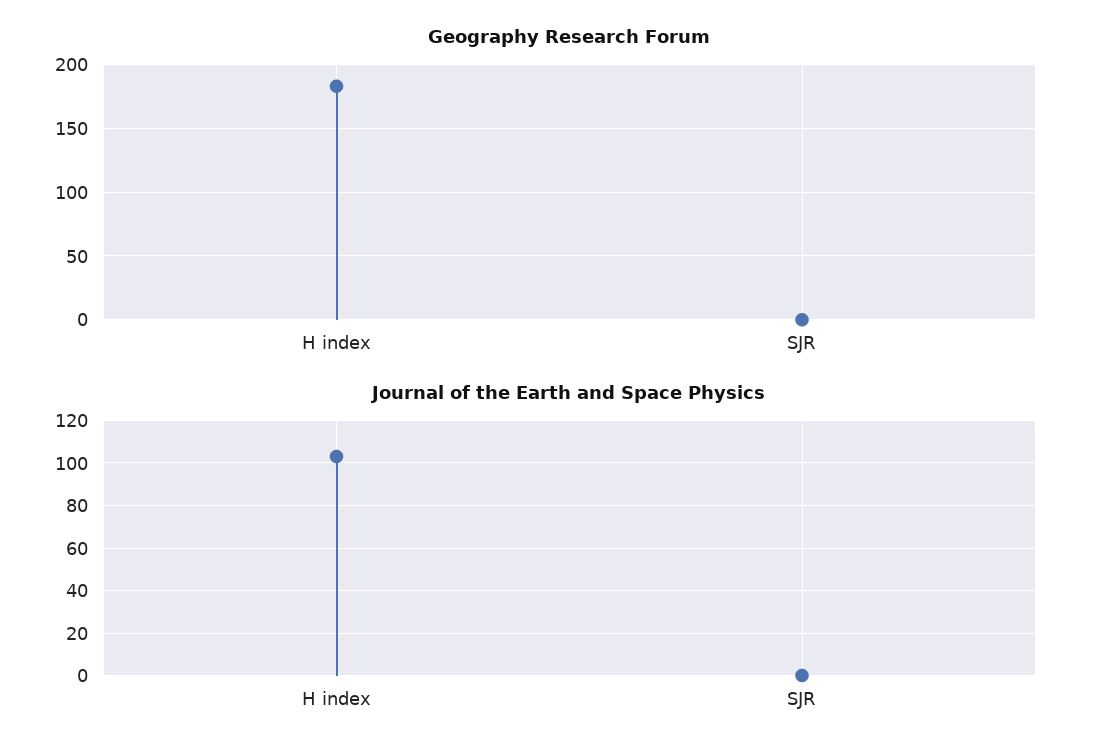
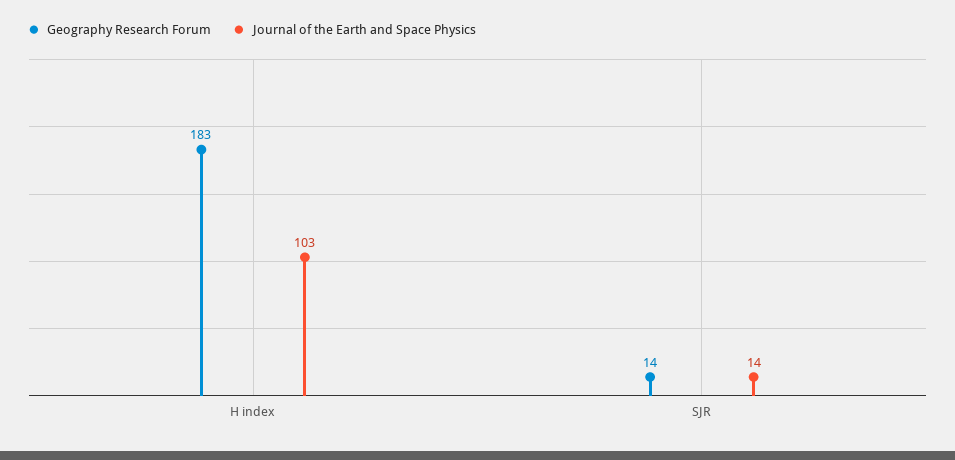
Geography Research Forum, SJR: 0 -> 14
Journal of the Earth and Space Physics, SJR: 0 -> 14

